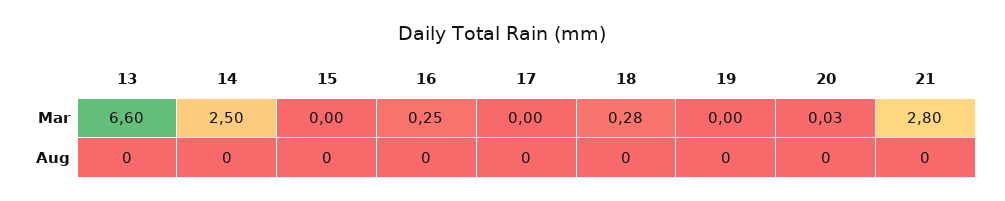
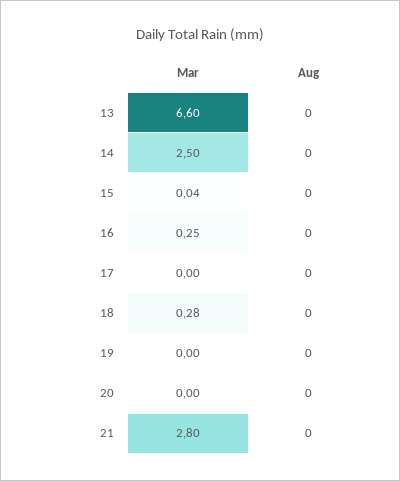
15, Mar: 0 -> 0.04
20, Mar: 0.03 -> 0

